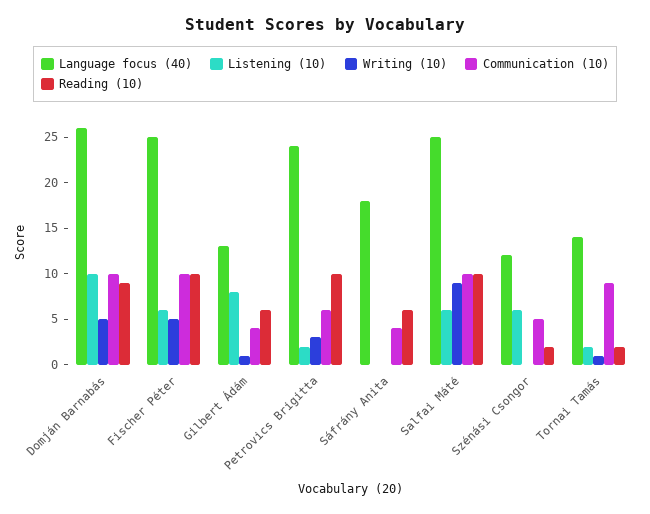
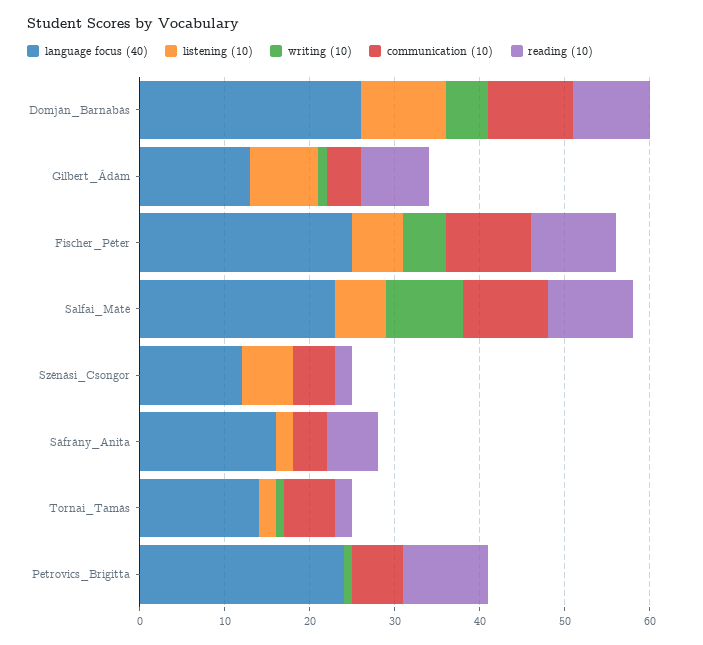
Reading (10), Gilbert Ádám: 6 -> 8
Listening (10), Petrovics Brigitta: 2 -> 0
Writing (10), Petrovics Brigitta: 3 -> 1
Language focus (40), Sáfrány Anita: 18 -> 16
Listening (10), Sáfrány Anita: 0 -> 2
Language focus (40), Salfai Máté: 25 -> 23
Communication (10), Tornai Tamás: 9 -> 6

